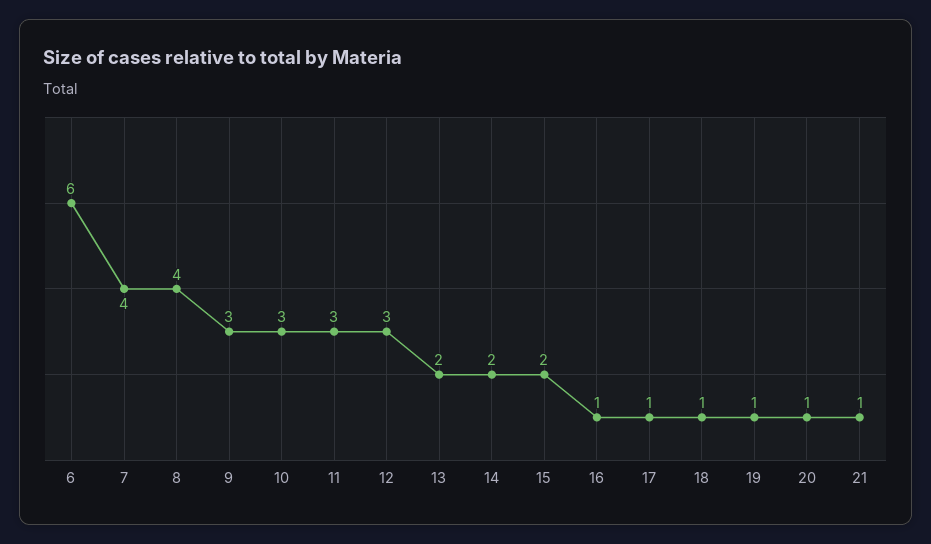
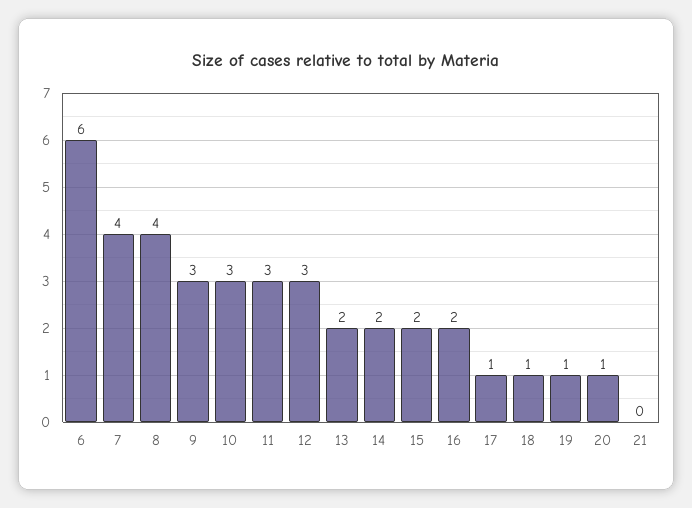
16: 1 -> 2
21: 1 -> 0

